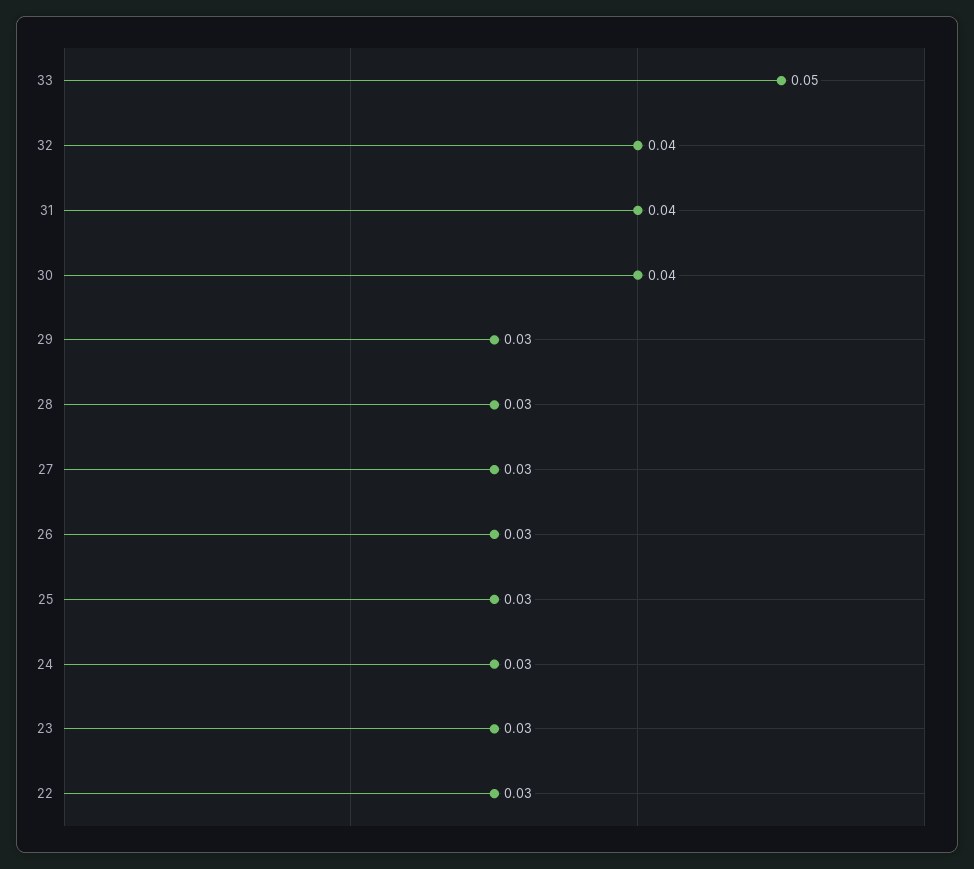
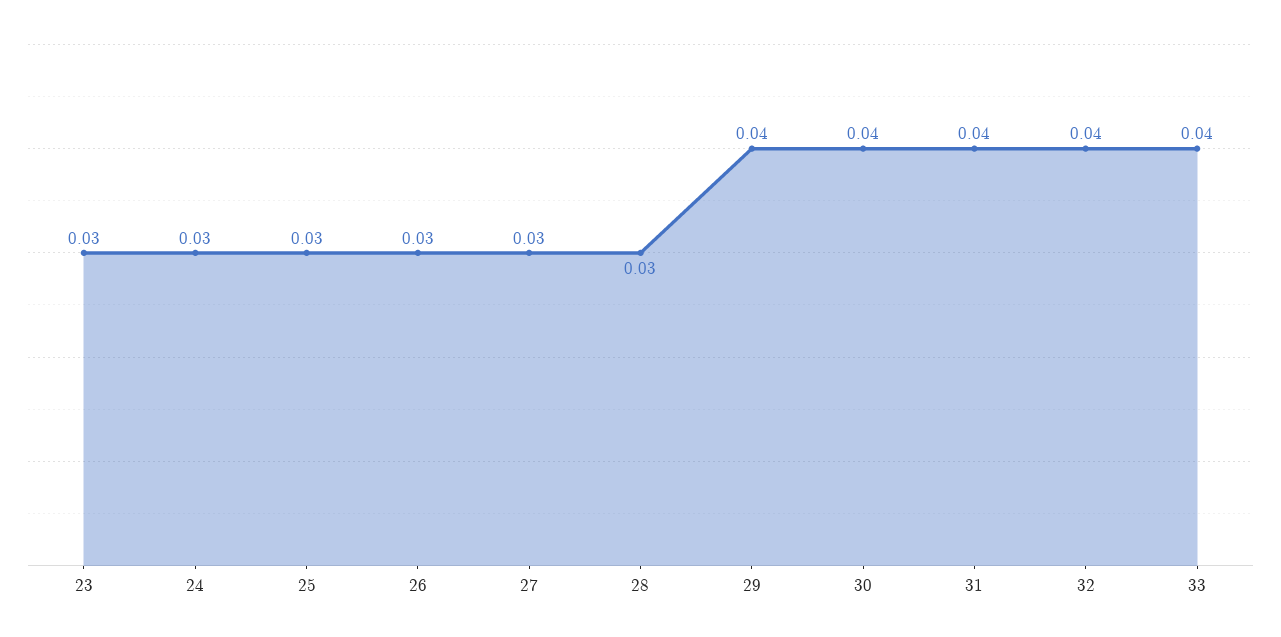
33: 0.05 -> 0.04
29: 0.03 -> 0.04
22: 0.03 -> none

